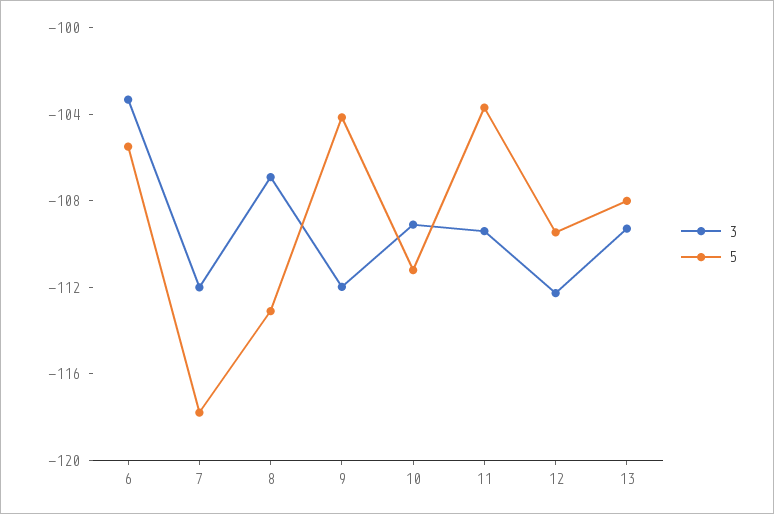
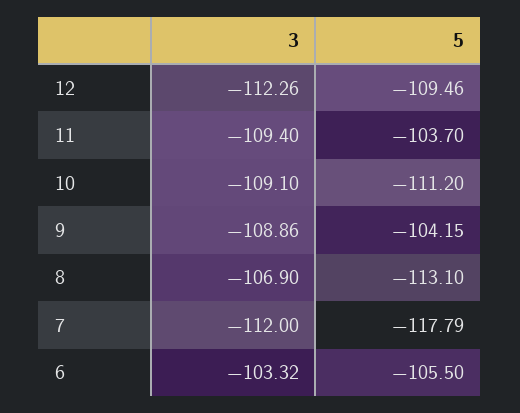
3, 9: -112 -> -108.86
3, 13: -109 -> none
5, 13: -108 -> none

